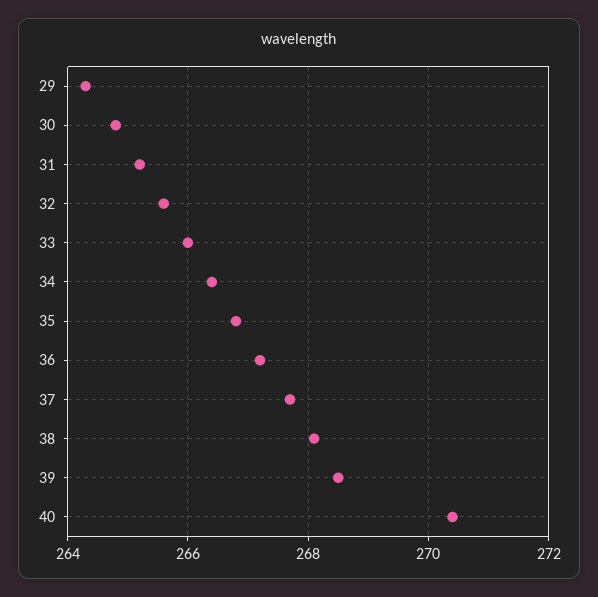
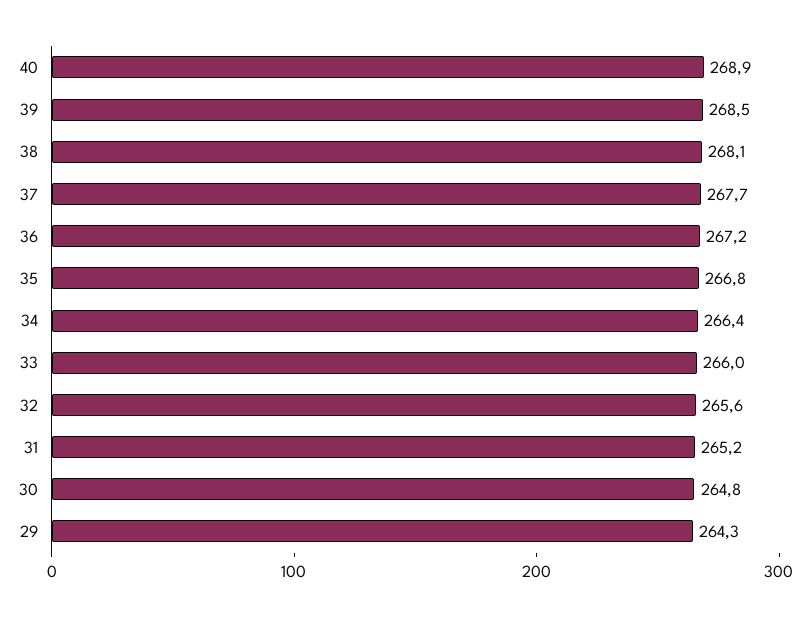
40: 270.5 -> 268.9

